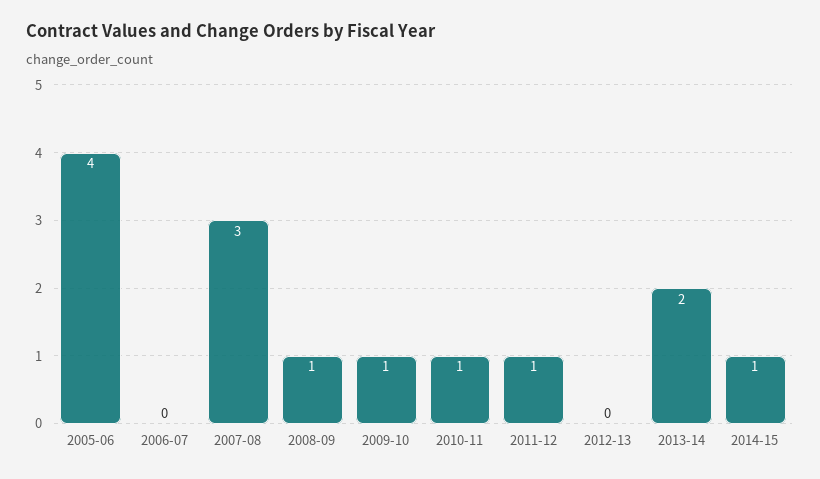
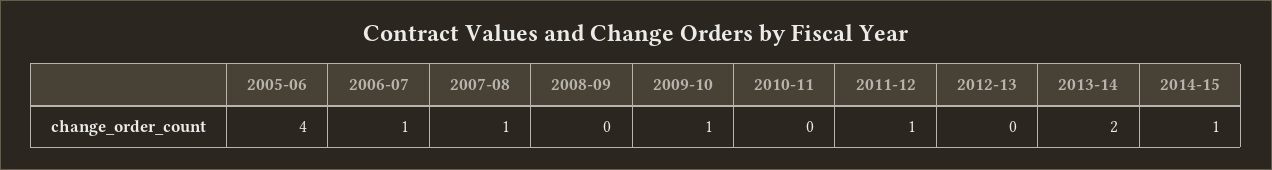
2006-07: 0 -> 1
2007-08: 3 -> 1
2008-09: 1 -> 0
2010-11: 1 -> 0

